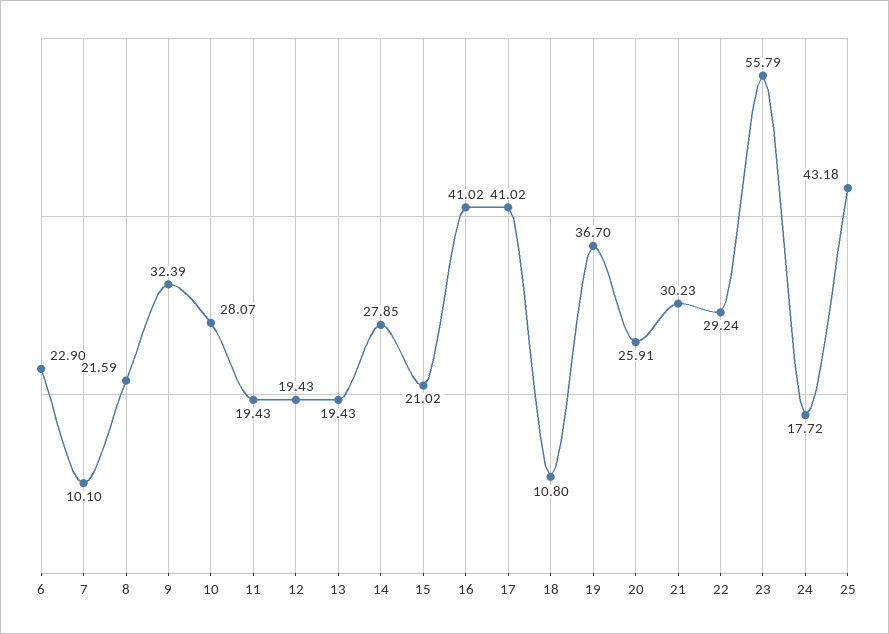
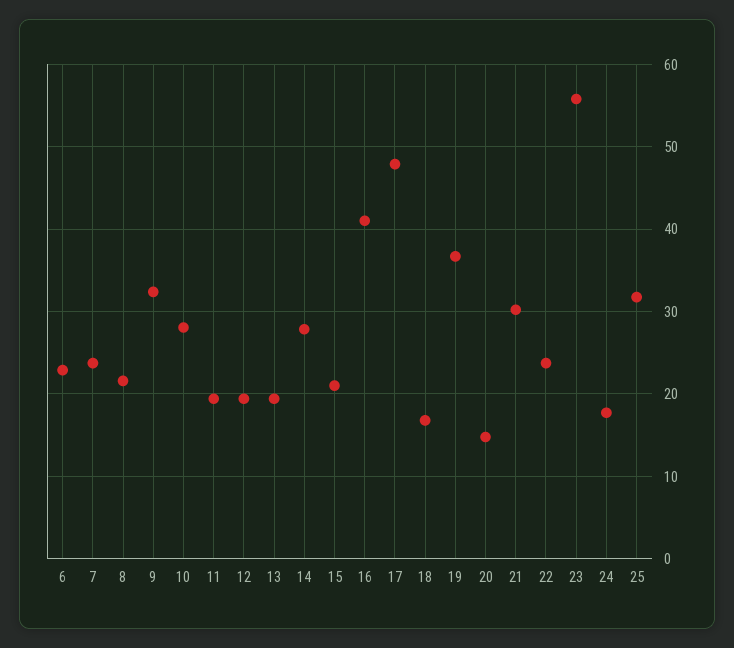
7: 10.1 -> 24
17: 41.02 -> 48
18: 10.8 -> 17
20: 25.91 -> 15
22: 29.24 -> 24
25: 43.18 -> 32

